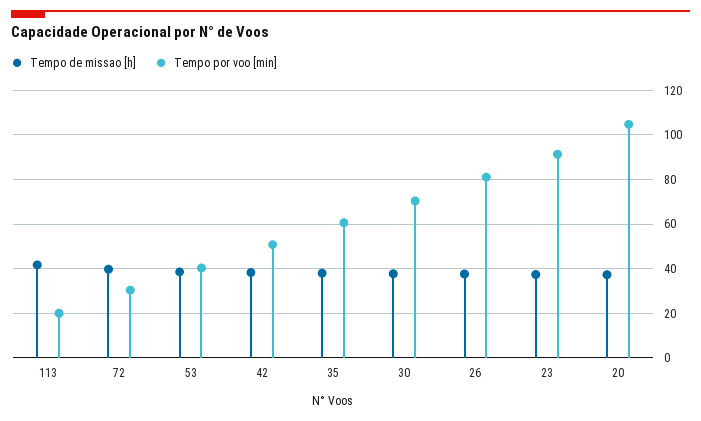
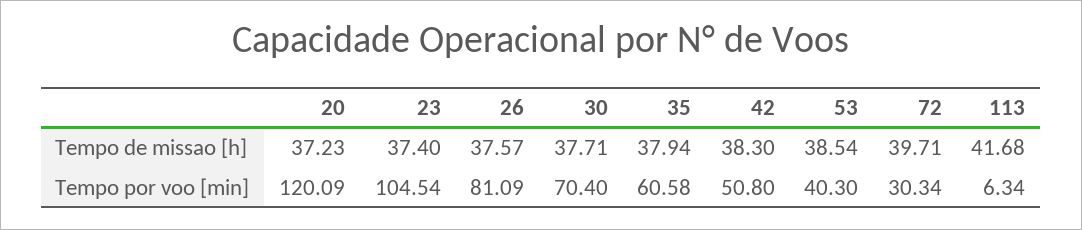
Tempo por voo [min], 113: 20 -> 6.34
Tempo por voo [min], 23: 90 -> 104.54
Tempo por voo [min], 20: 105 -> 120.09

